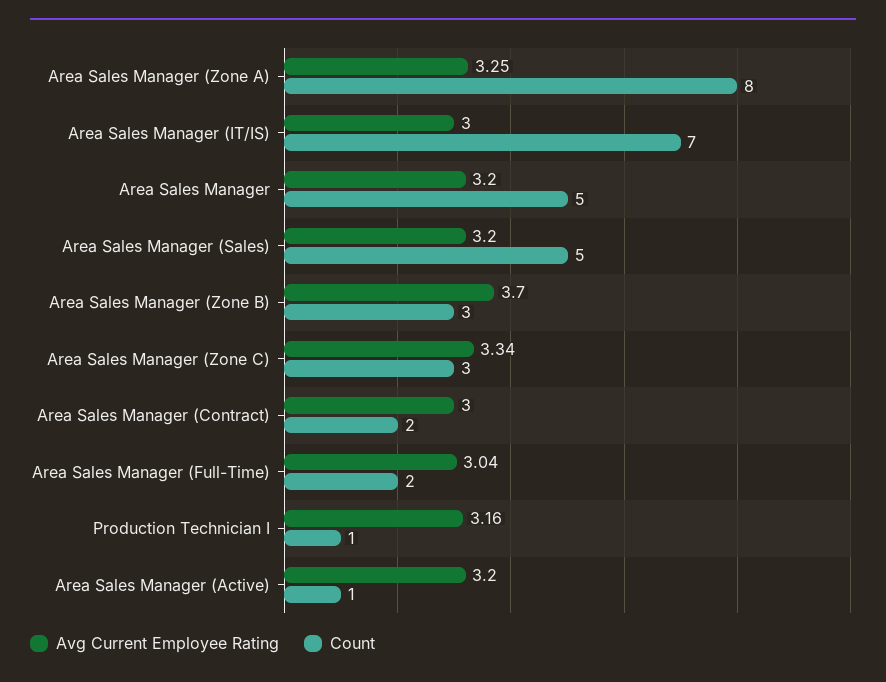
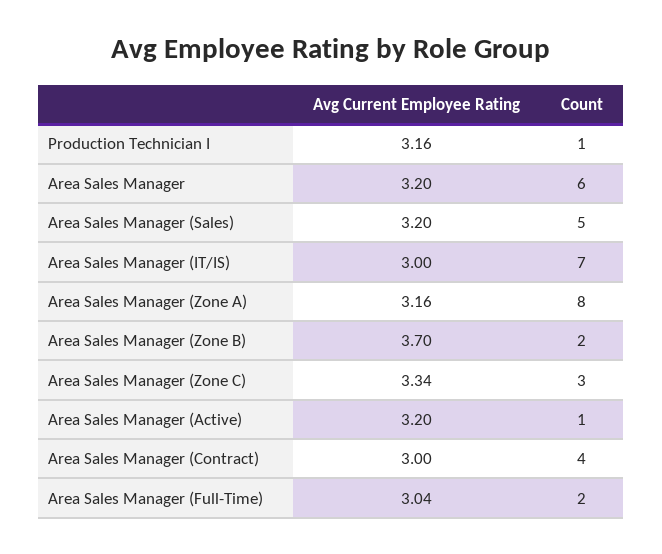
Avg Current Employee Rating, Area Sales Manager (Zone A): 3.25 -> 3.16
Count, Area Sales Manager: 5 -> 6
Count, Area Sales Manager (Zone B): 3 -> 2
Count, Area Sales Manager (Contract): 2 -> 4

